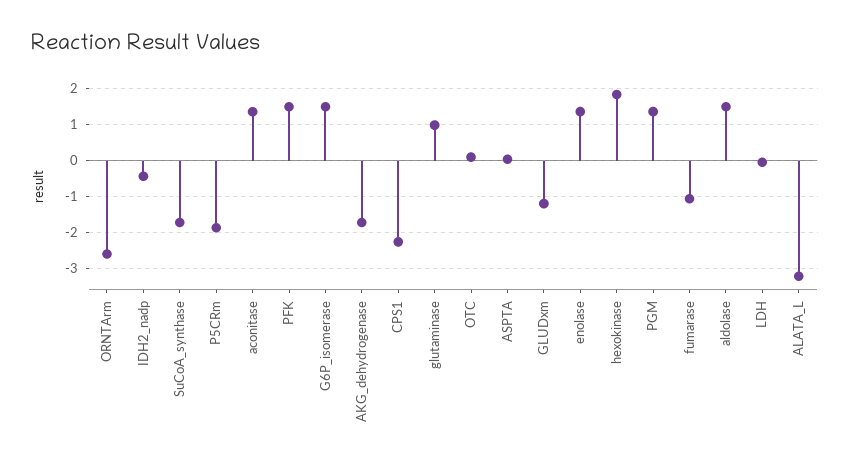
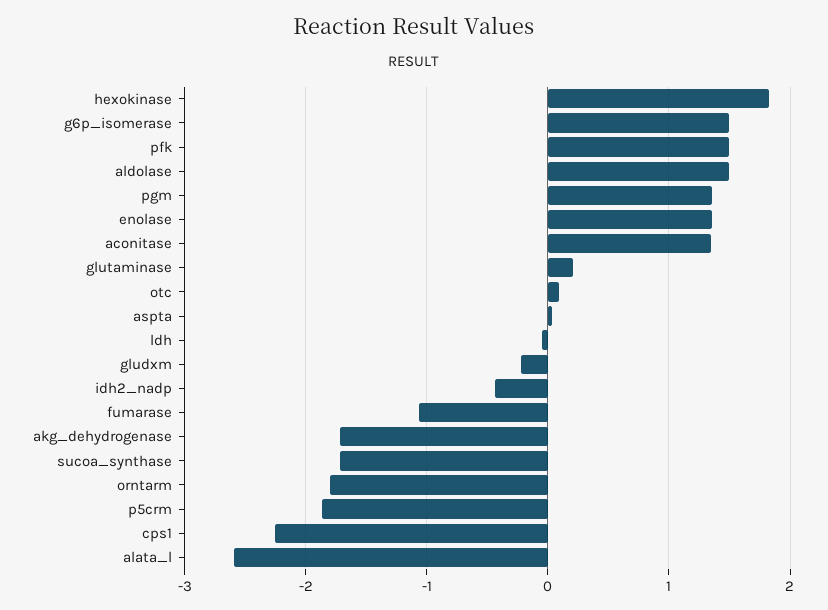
ORNTArm: -2.6 -> -1.8
glutaminase: 1 -> 0.2
GLUDxm: -1.2 -> -0.2
ALATA_L: -3.2 -> -2.6

